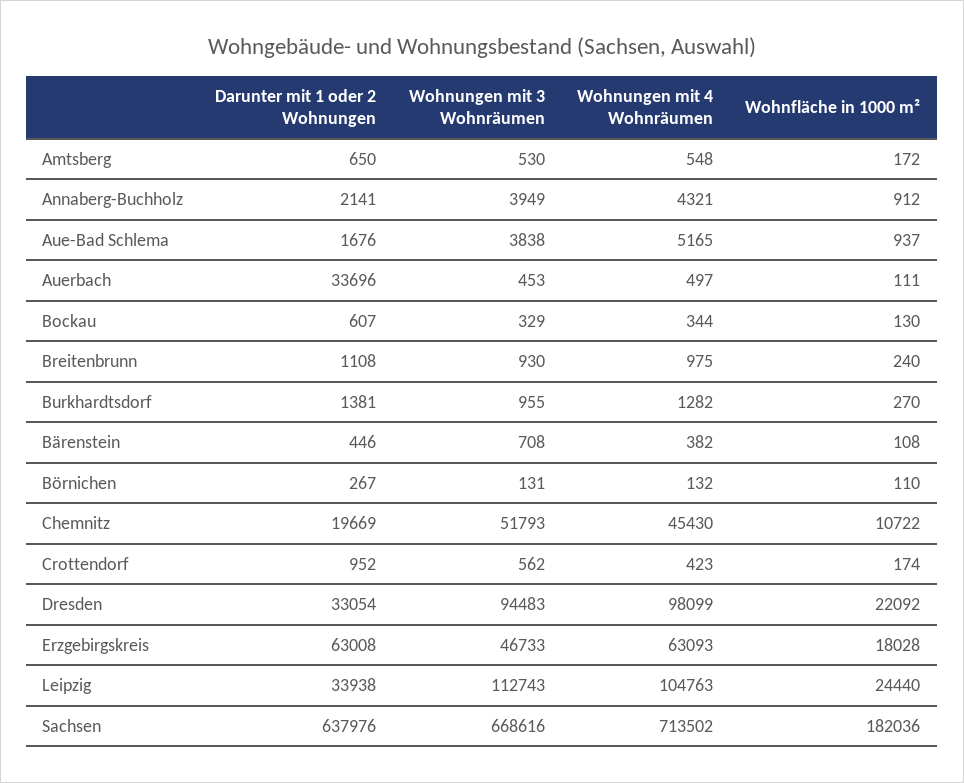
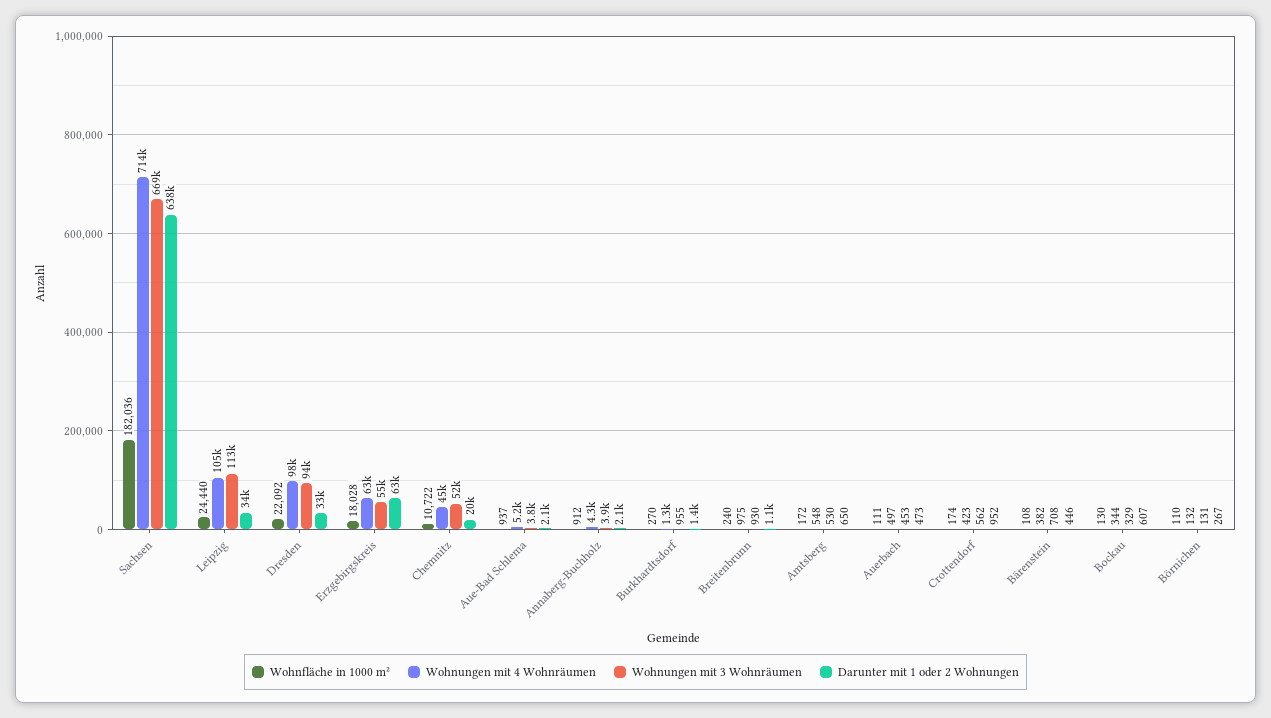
Darunter mit 1 oder 2 Wohnungen, Aue-Bad Schlema: 1676 -> 2100
Darunter mit 1 oder 2 Wohnungen, Auerbach: 33696 -> 473
Wohnungen mit 3 Wohnräumen, Erzgebirgskreis: 46733 -> 55000

